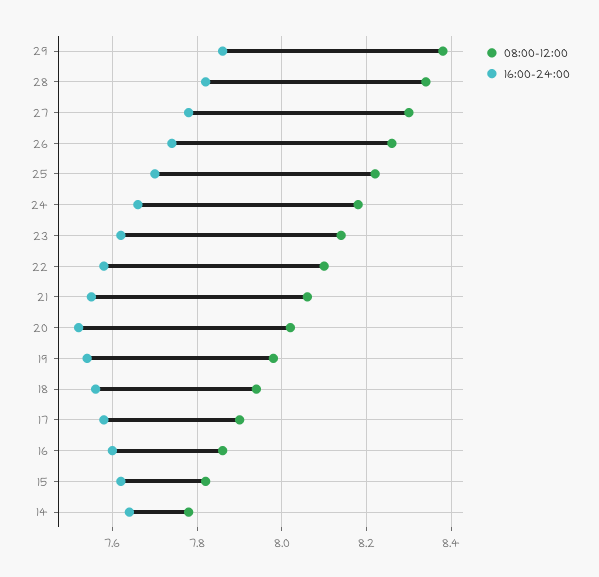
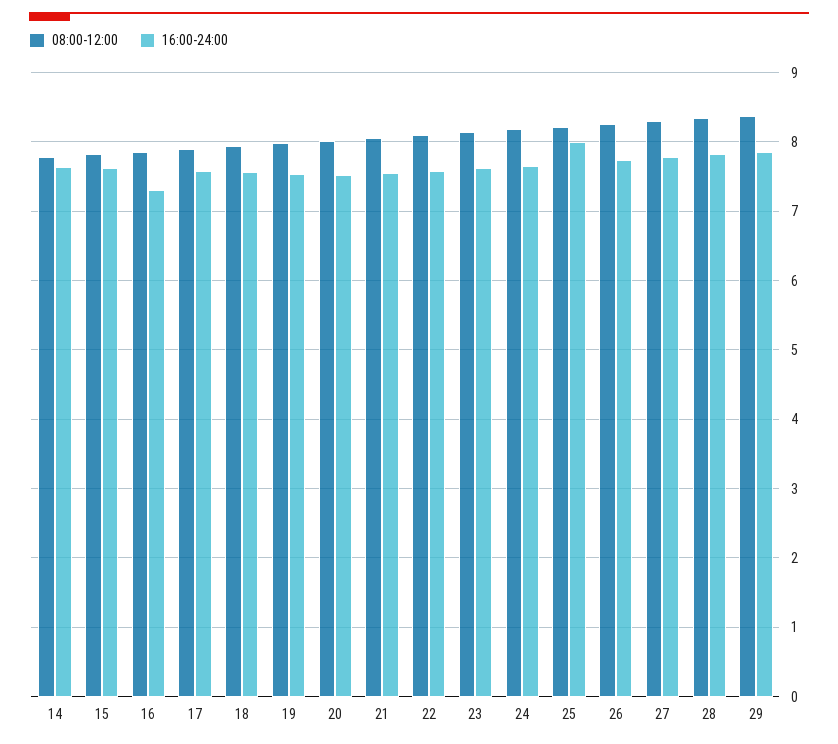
16:00-24:00, 25: 7.7 -> 8
16:00-24:00, 16: 7.6 -> 7.3

